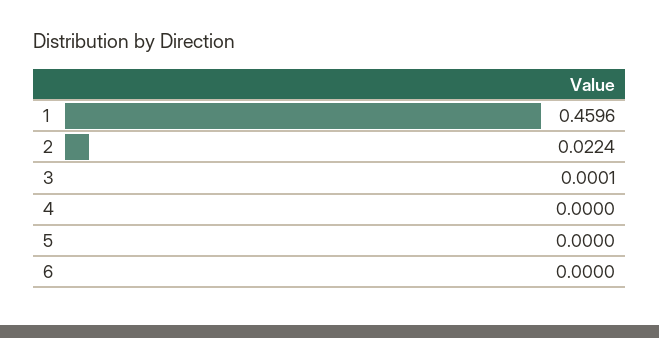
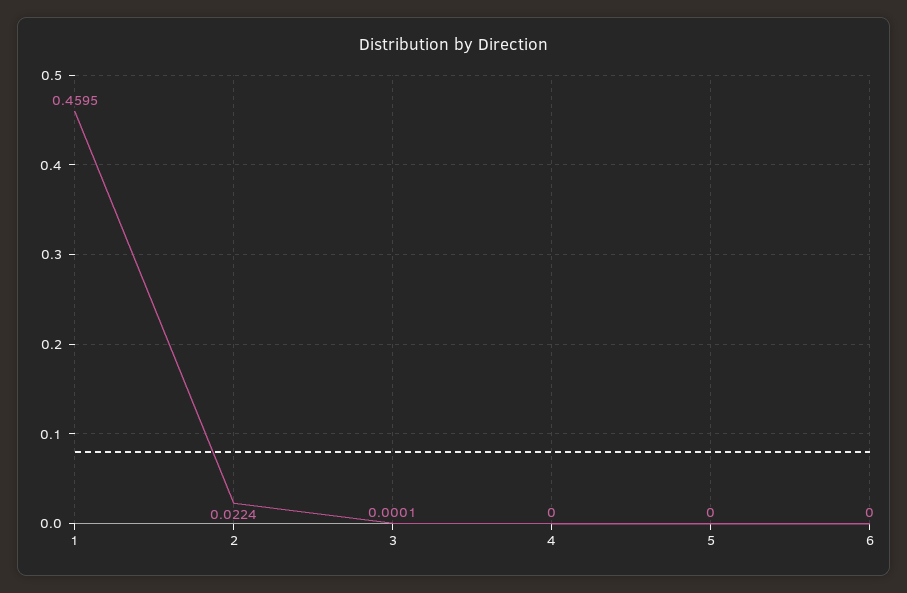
1: 0.4596 -> 0.4595

